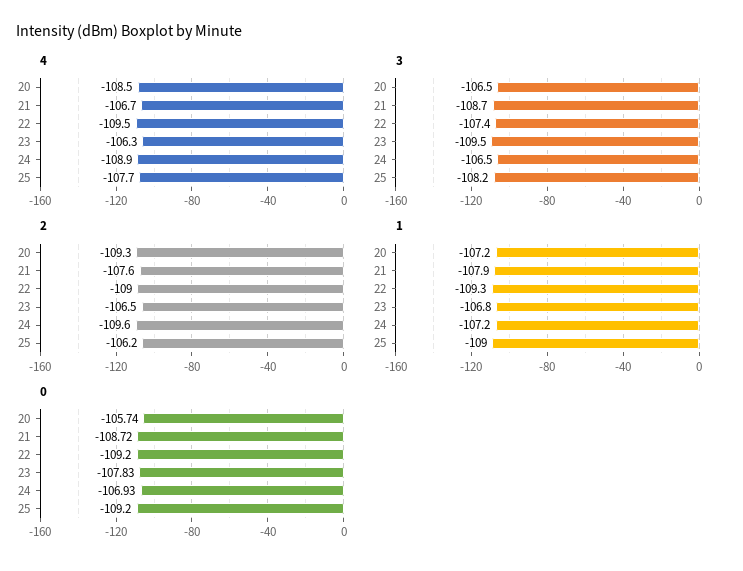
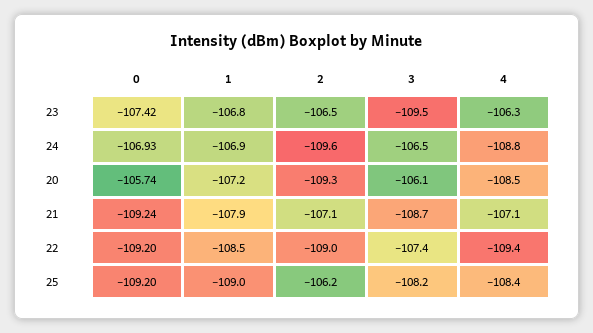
4, 21: -106.7 -> -107.1
4, 22: -109.5 -> -109.4
4, 24: -108.9 -> -108.8
4, 25: -107.7 -> -108.4
3, 20: -106.5 -> -106.1
2, 21: -107.6 -> -107.1
1, 22: -109.3 -> -108.5
1, 24: -107.2 -> -106.9
0, 21: -108.72 -> -109.24
0, 23: -107.83 -> -107.42

